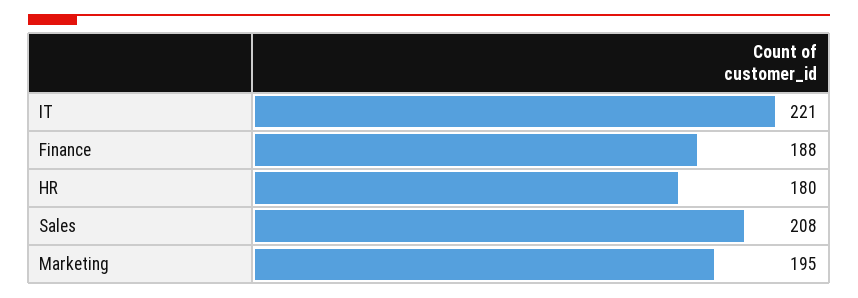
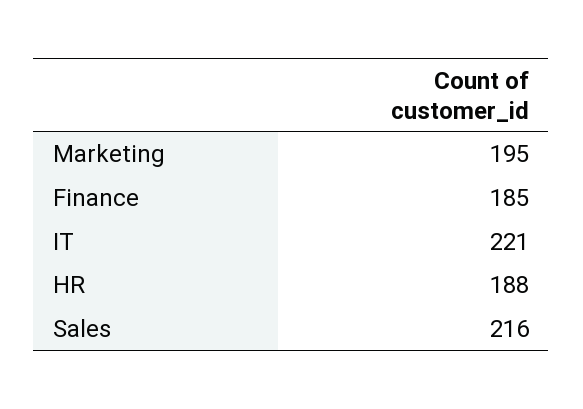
Finance: 188 -> 185
HR: 180 -> 188
Sales: 208 -> 216

